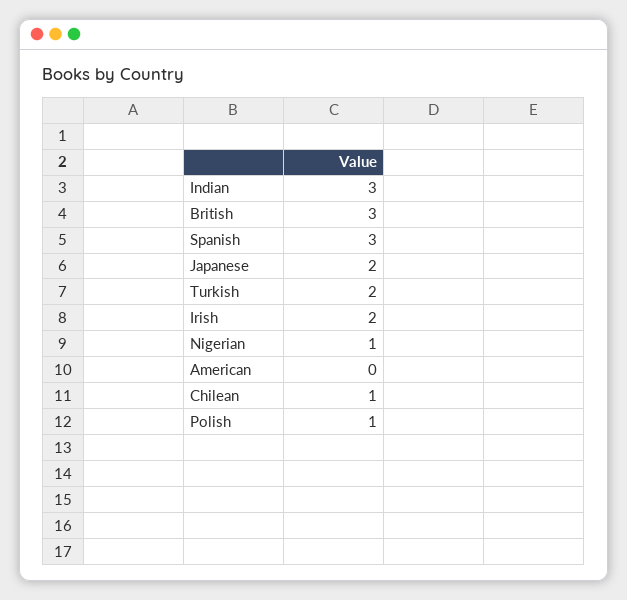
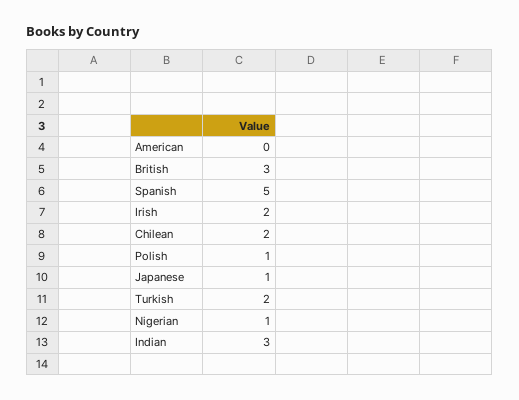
Spanish: 3 -> 5
Japanese: 2 -> 1
Chilean: 1 -> 2

